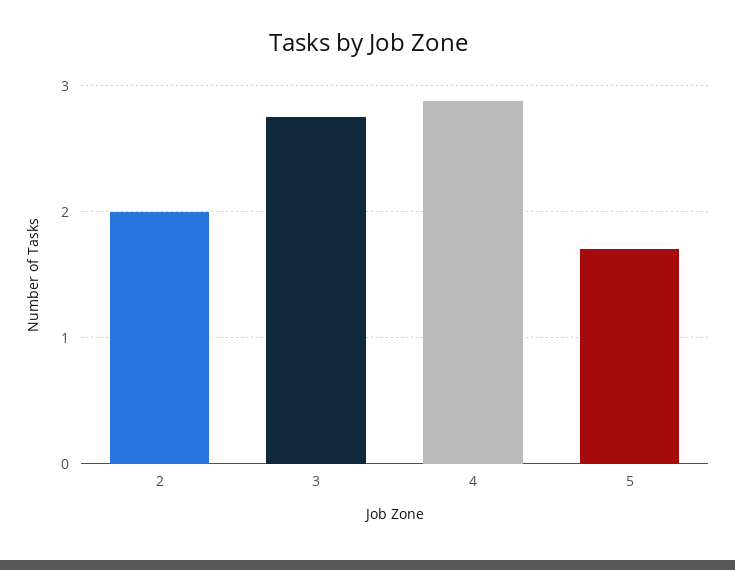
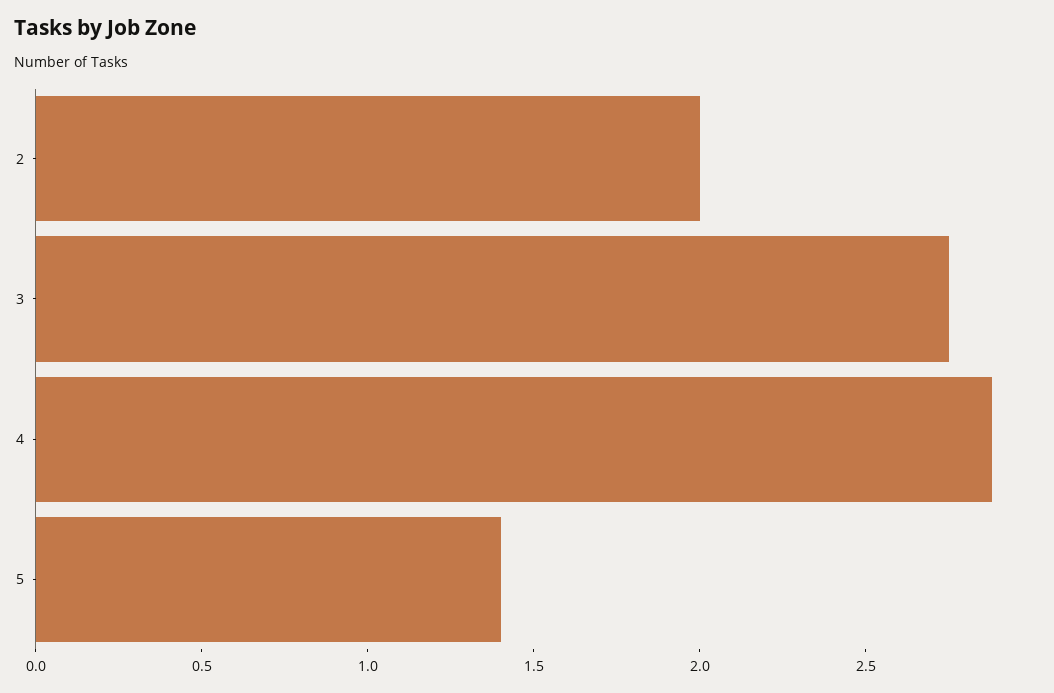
5: 1.7 -> 1.4

